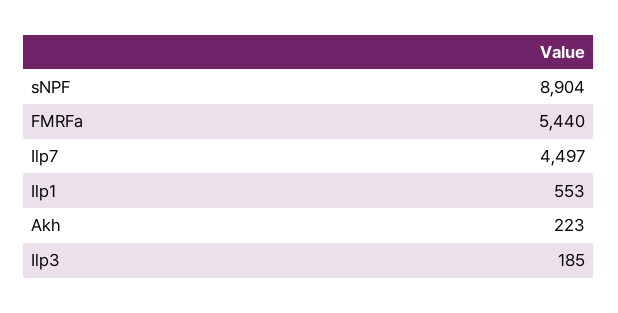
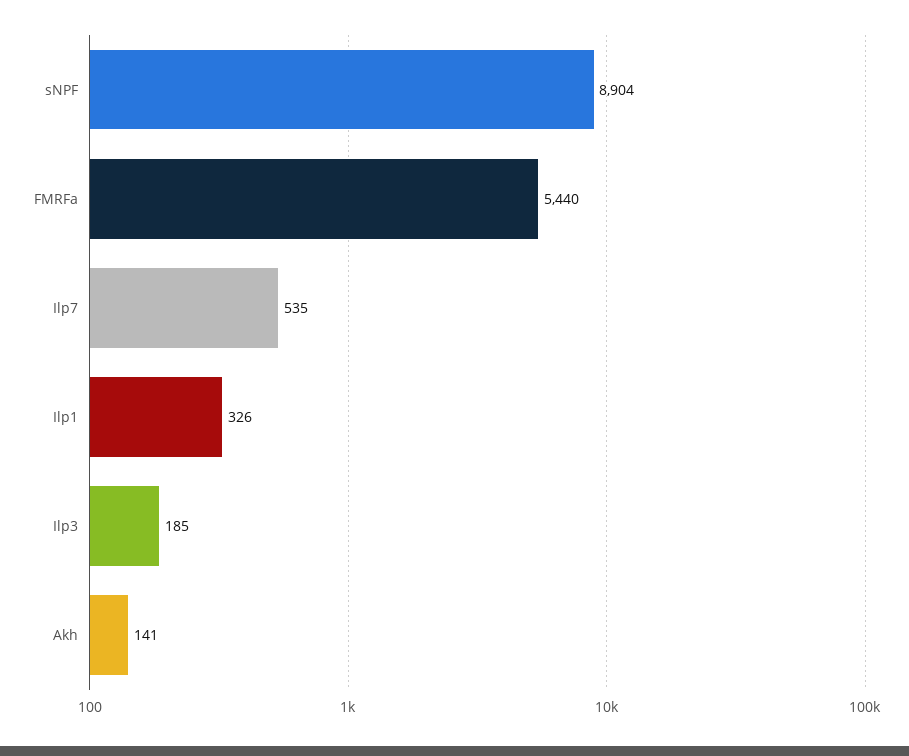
Ilp7: 4497 -> 535
Ilp1: 553 -> 326
Akh: 223 -> 141

